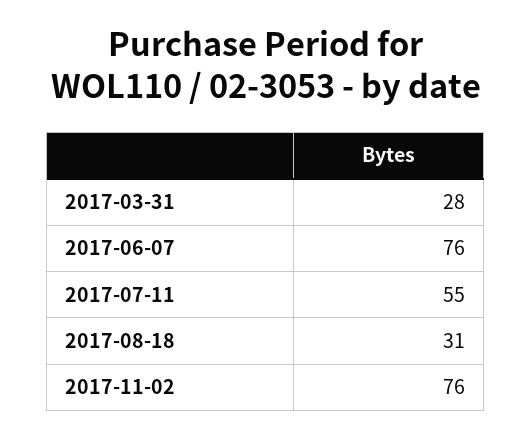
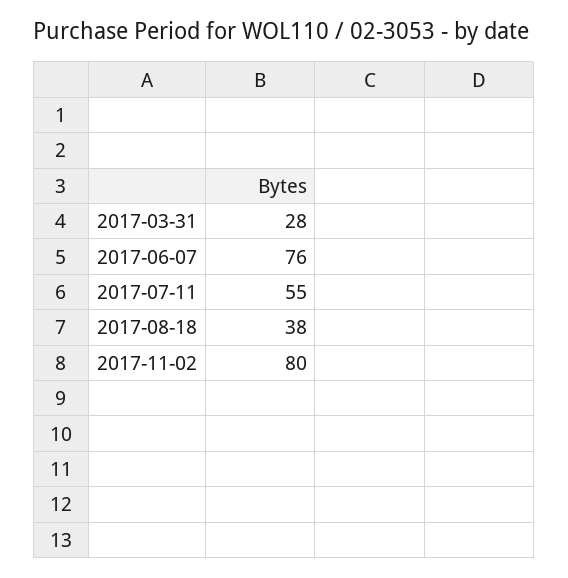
2017-08-18: 31 -> 38
2017-11-02: 76 -> 80

